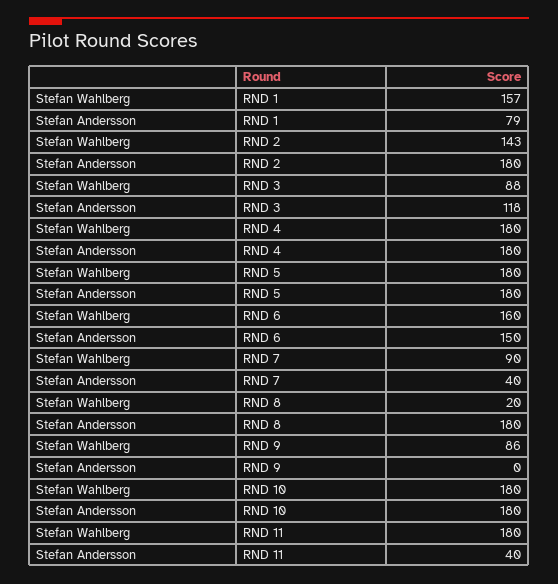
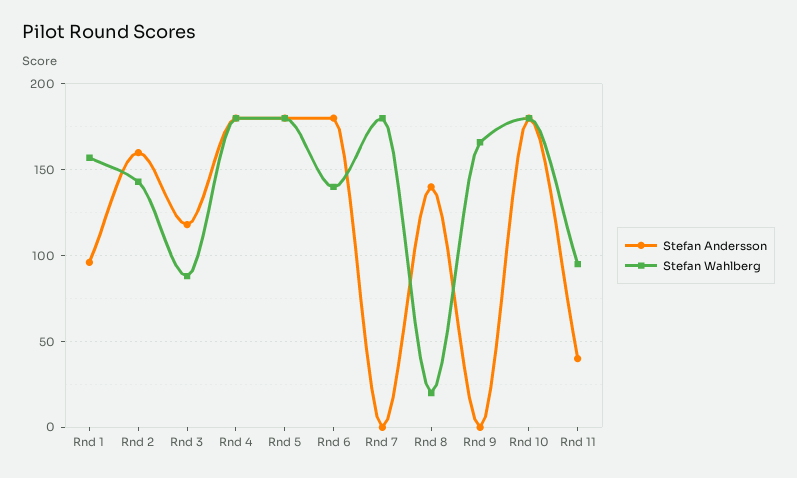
Stefan Andersson, RND 1: 79 -> 95
Stefan Andersson, RND 2: 180 -> 160
Stefan Wahlberg, RND 6: 160 -> 140
Stefan Andersson, RND 6: 150 -> 180
Stefan Wahlberg, RND 7: 90 -> 180
Stefan Andersson, RND 7: 40 -> 0
Stefan Andersson, RND 8: 180 -> 140
Stefan Wahlberg, RND 9: 86 -> 165
Stefan Wahlberg, RND 11: 180 -> 95

